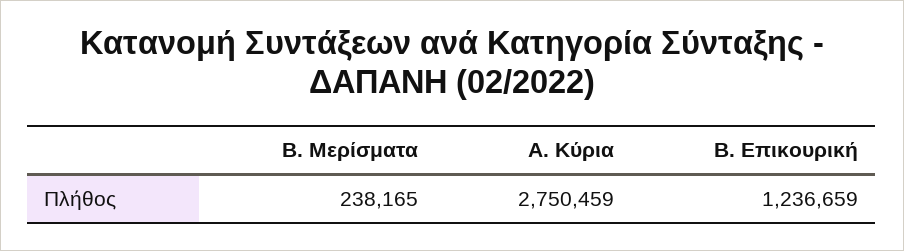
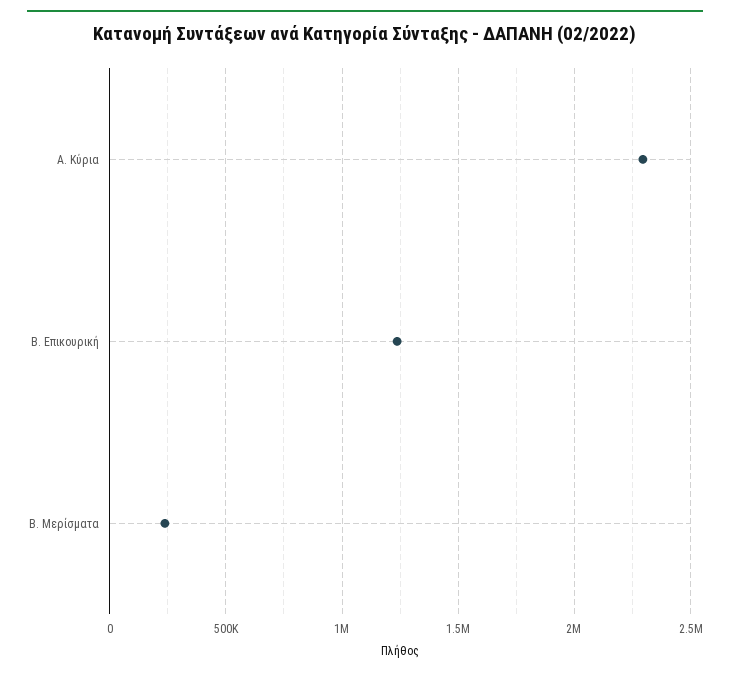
Α. Κύρια: 2750459 -> 2300000

